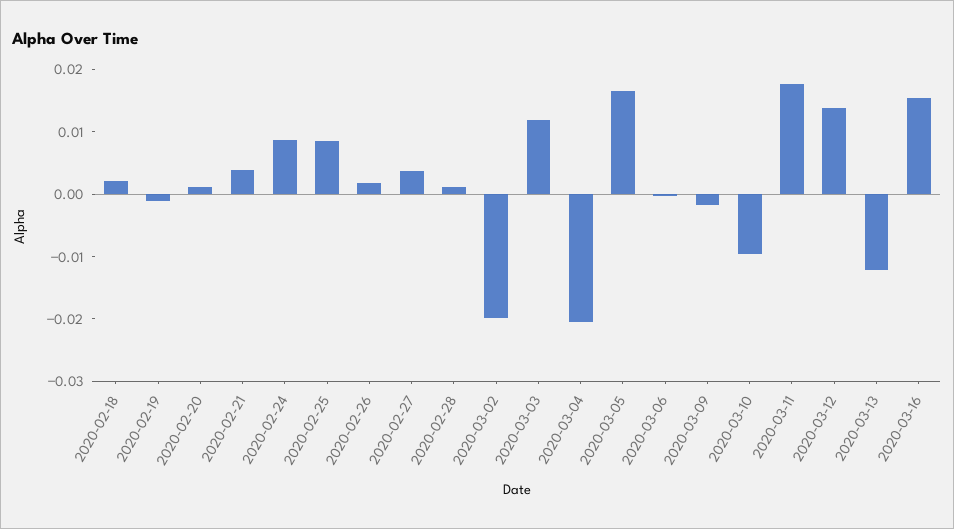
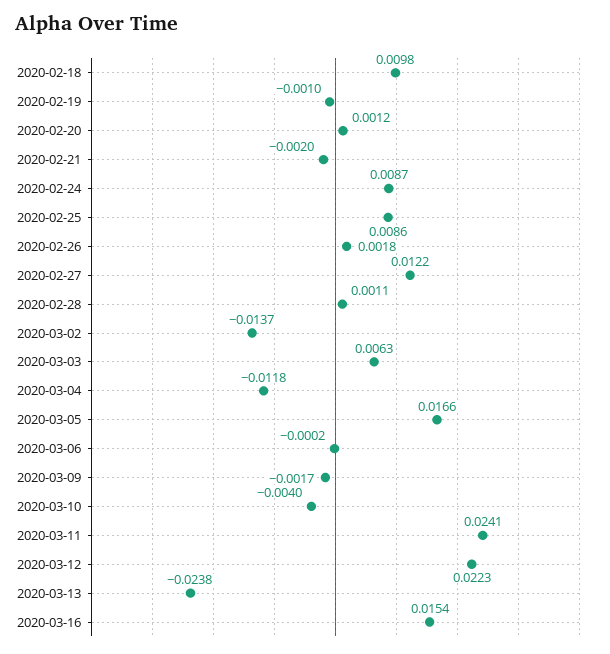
2020-02-18: 0.002 -> 0.0098
2020-02-21: 0.004 -> -0.002
2020-02-27: 0.004 -> 0.0122
2020-03-02: -0.02 -> -0.0137
2020-03-03: 0.012 -> 0.0063
2020-03-04: -0.02 -> -0.0118
2020-03-10: -0.01 -> -0.004
2020-03-11: 0.018 -> 0.0241
2020-03-12: 0.014 -> 0.0223
2020-03-13: -0.012 -> -0.0238

